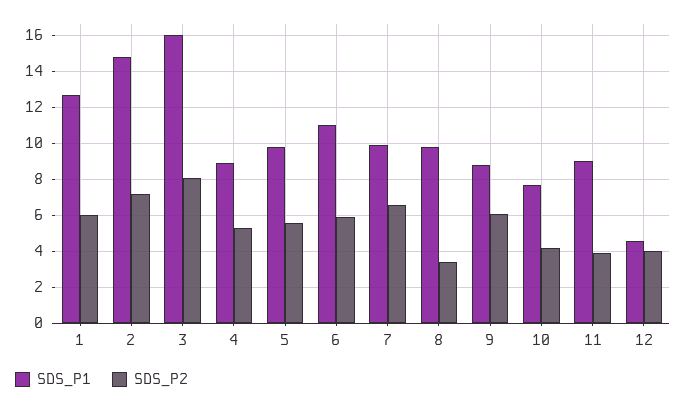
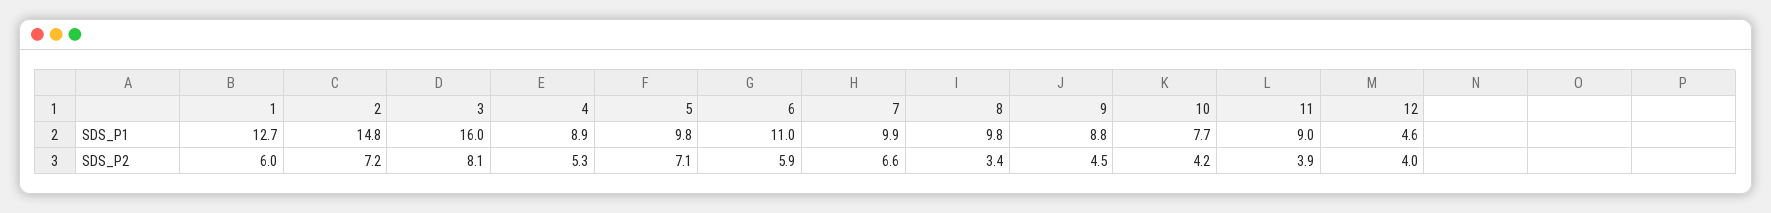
SDS_P2, 5: 5.5 -> 7.1
SDS_P2, 9: 6 -> 4.5

